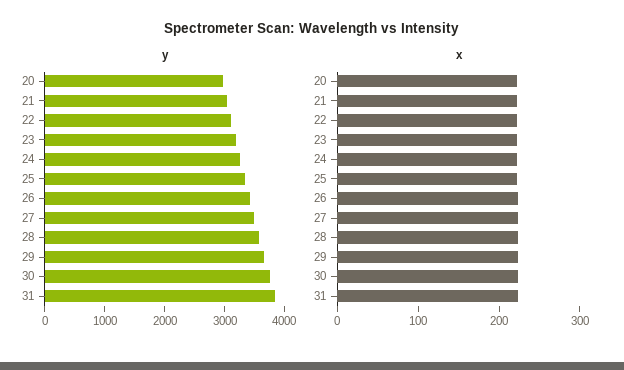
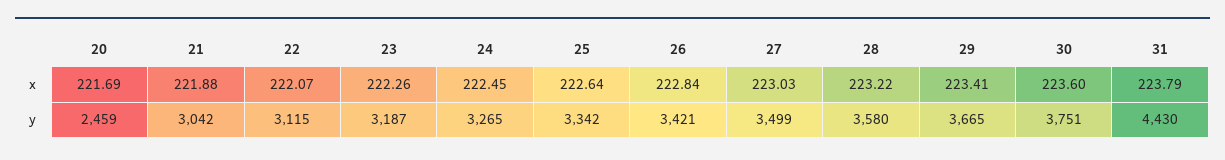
y, 20: 3000 -> 2459
y, 31: 3800 -> 4430

